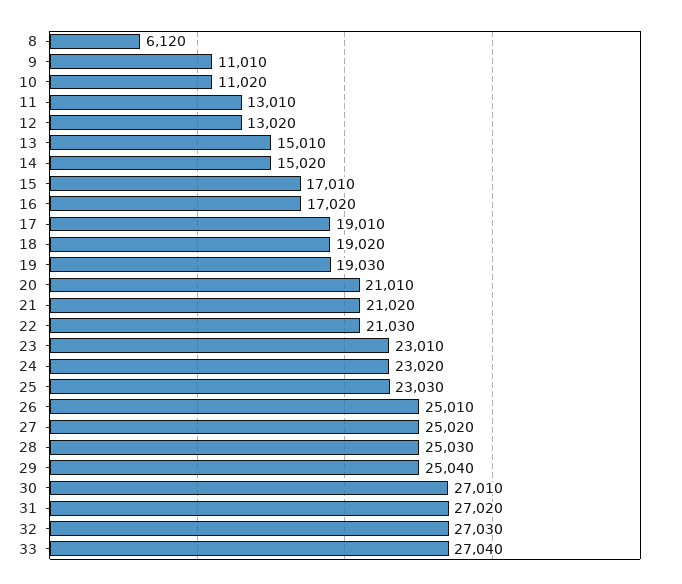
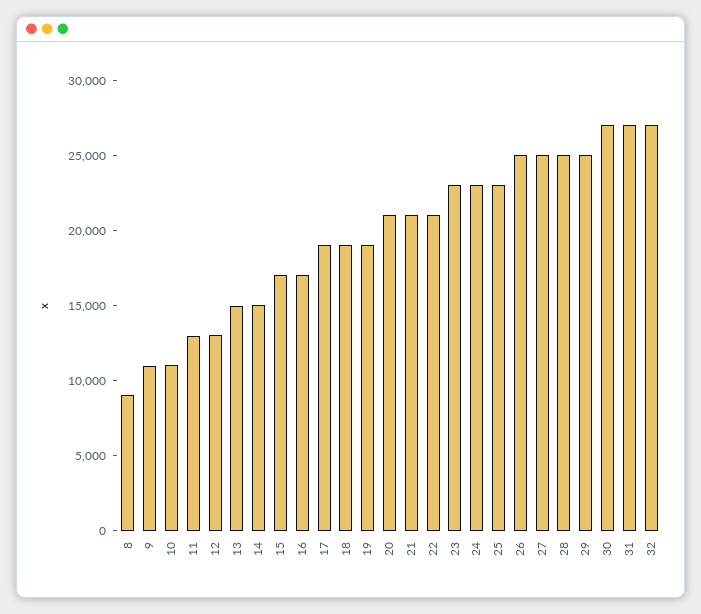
8: 6120 -> 9000
33: 27040 -> none

